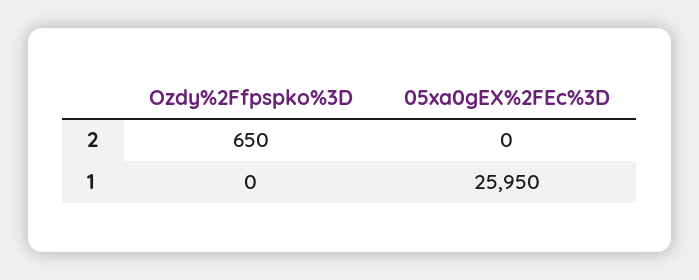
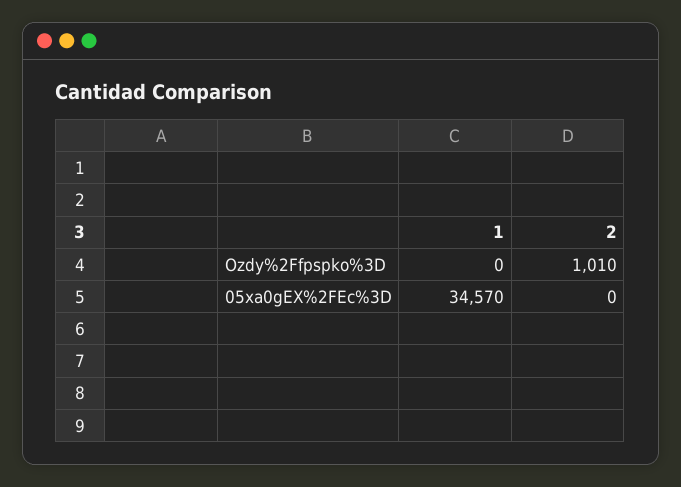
Ozdy%2Ffpspko%3D, 2: 650 -> 1010
05xa0gEX%2FEc%3D, 1: 25950 -> 34570

